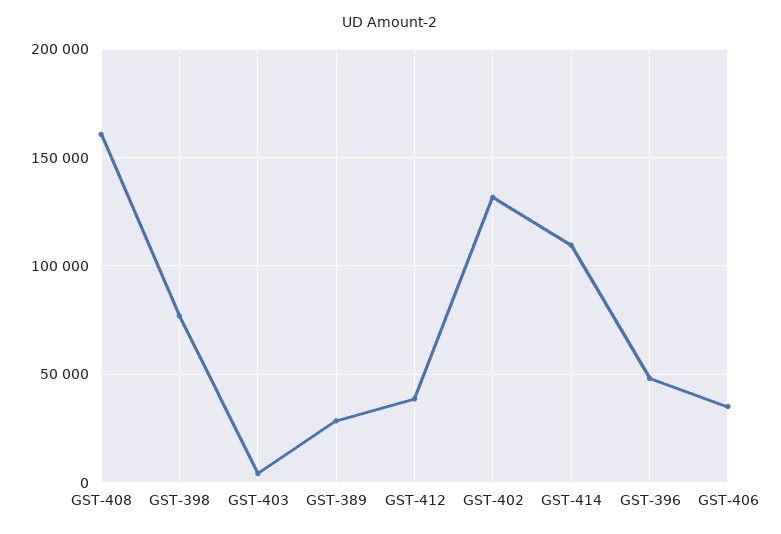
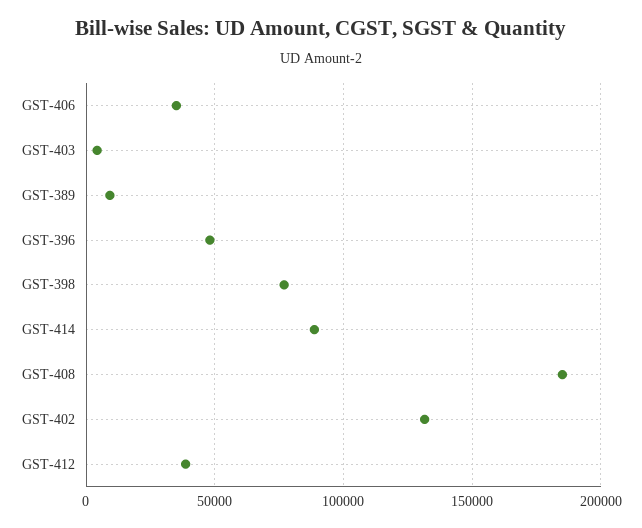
GST-408: 160000 -> 185000
GST-389: 30000 -> 10000
GST-414: 110000 -> 90000

